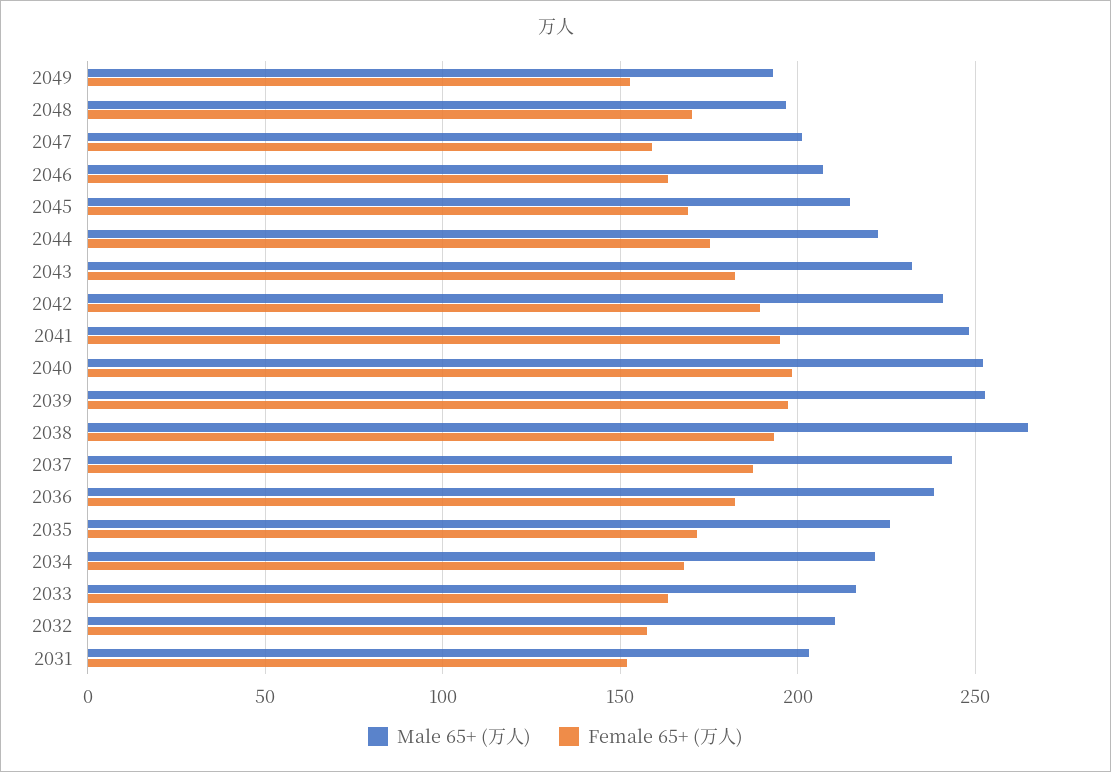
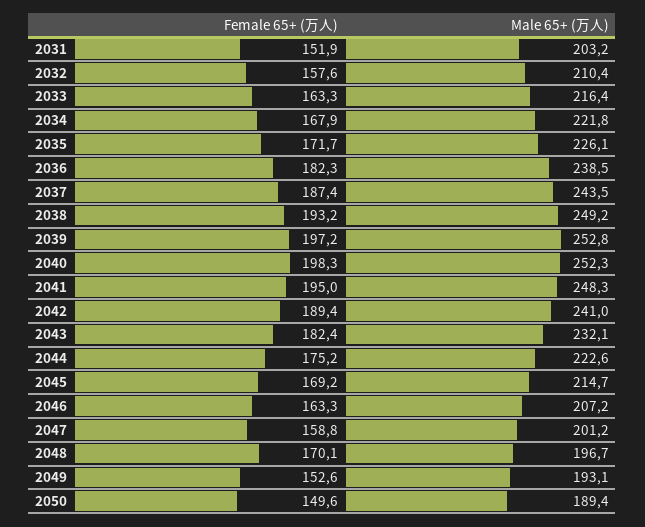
Male 65+ (万人), 2038: 265 -> 249.2
Female 65+ (万人), 2050: none -> 149.6
Male 65+ (万人), 2050: none -> 189.4

